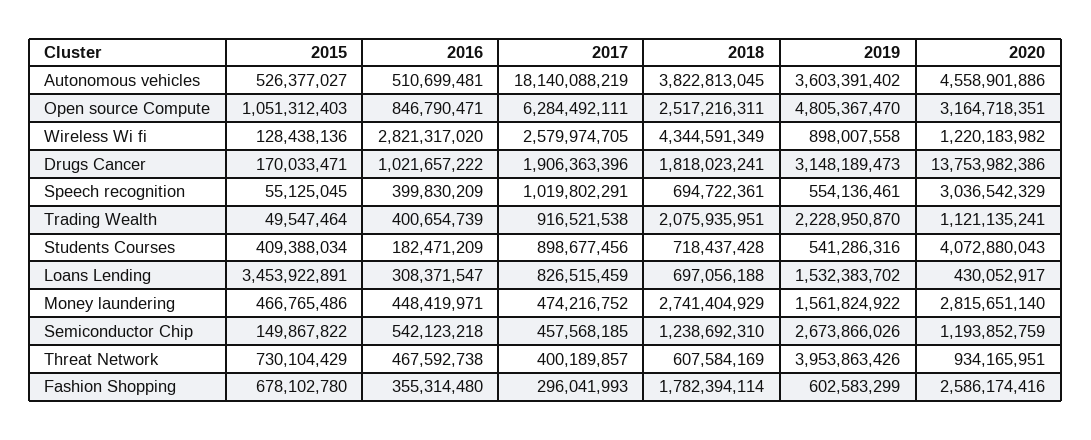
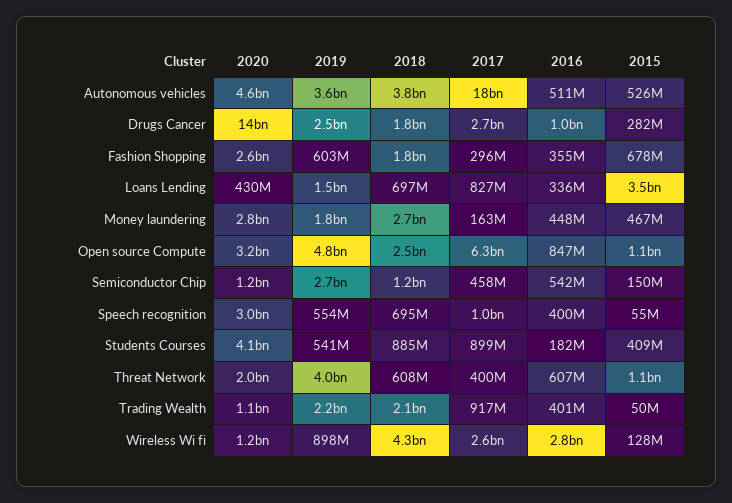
2015, Drugs Cancer: 170033471 -> 282000000
2017, Drugs Cancer: 1906363396 -> 2700000000
2019, Drugs Cancer: 3148189473 -> 2500000000
2018, Students Courses: 718437428 -> 885000000
2016, Loans Lending: 308371547 -> 336000000
2017, Money laundering: 474216752 -> 163000000
2019, Money laundering: 1561824922 -> 1800000000
2015, Threat Network: 730104429 -> 1100000000
2016, Threat Network: 467592738 -> 607000000
2020, Threat Network: 934165951 -> 2000000000

